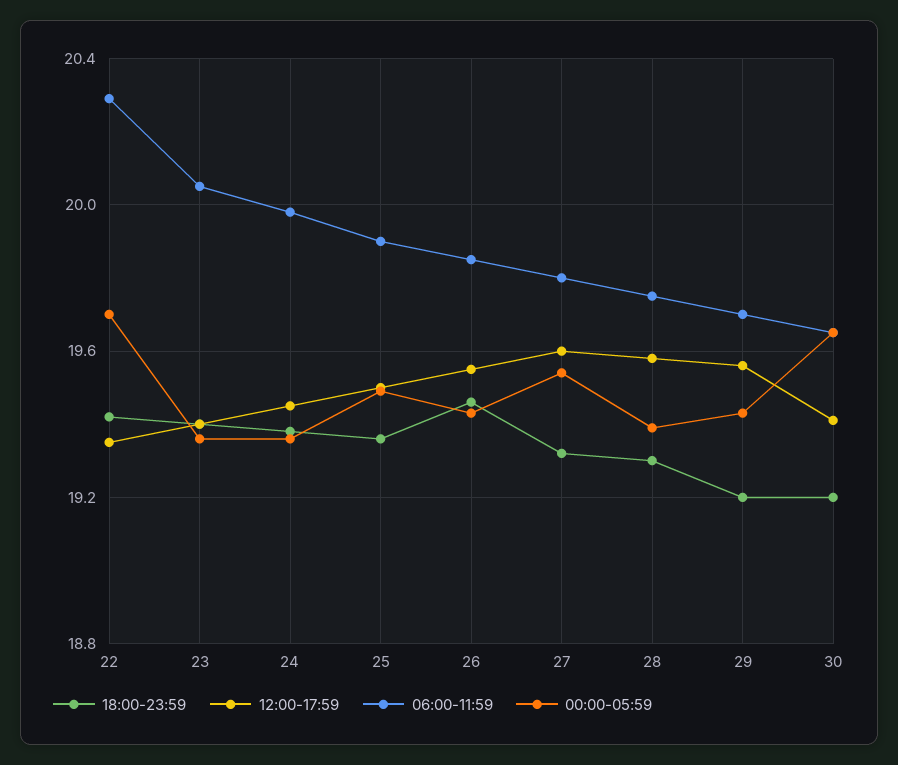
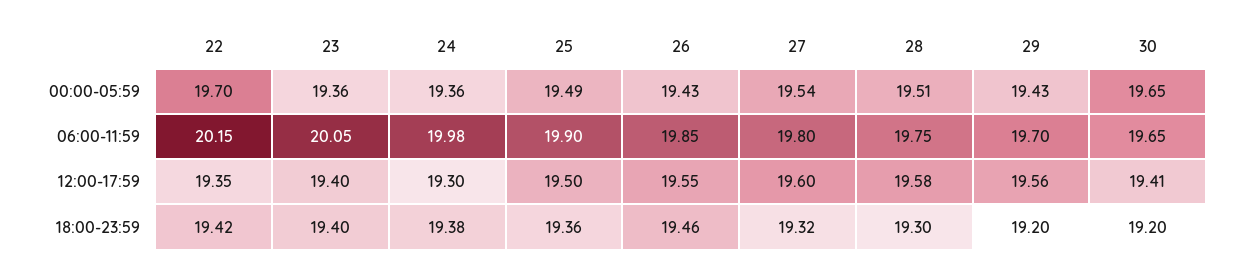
06:00-11:59, 22: 20.3 -> 20.15
12:00-17:59, 24: 19.45 -> 19.3
00:00-05:59, 28: 19.4 -> 19.51

